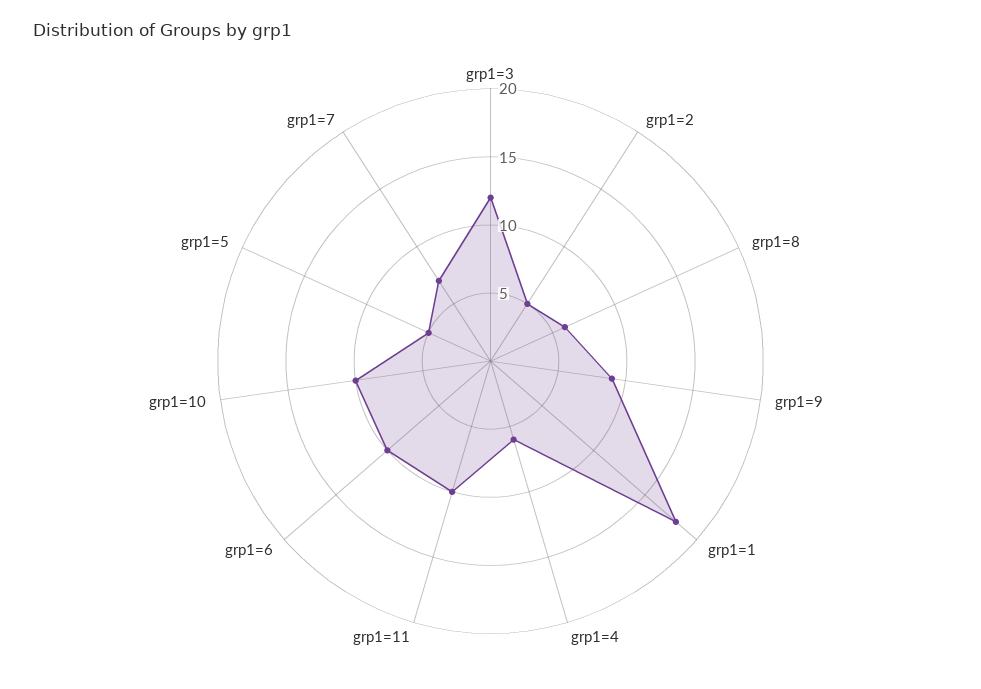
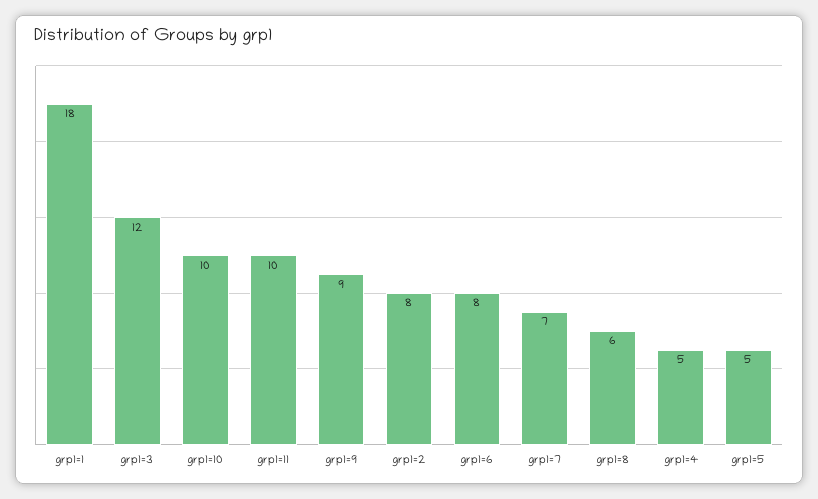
grp1=2: 5 -> 8
grp1=4: 6 -> 5
grp1=6: 10 -> 8

